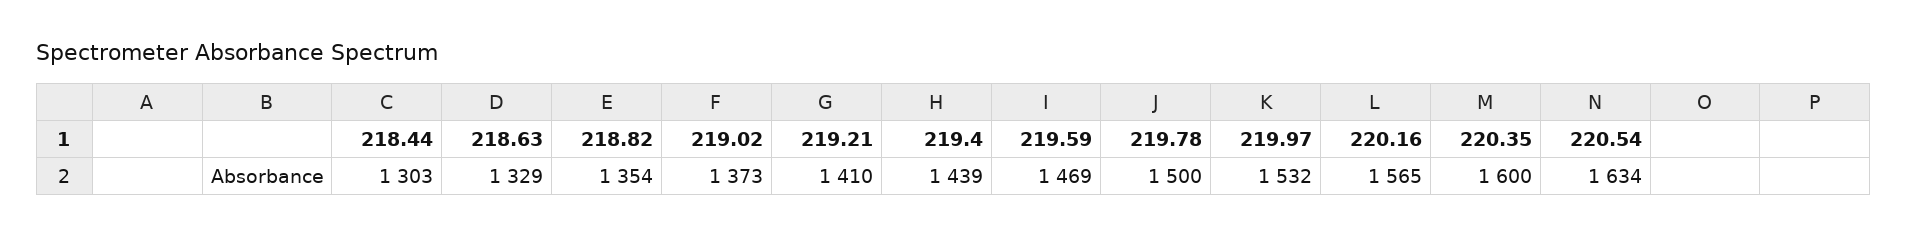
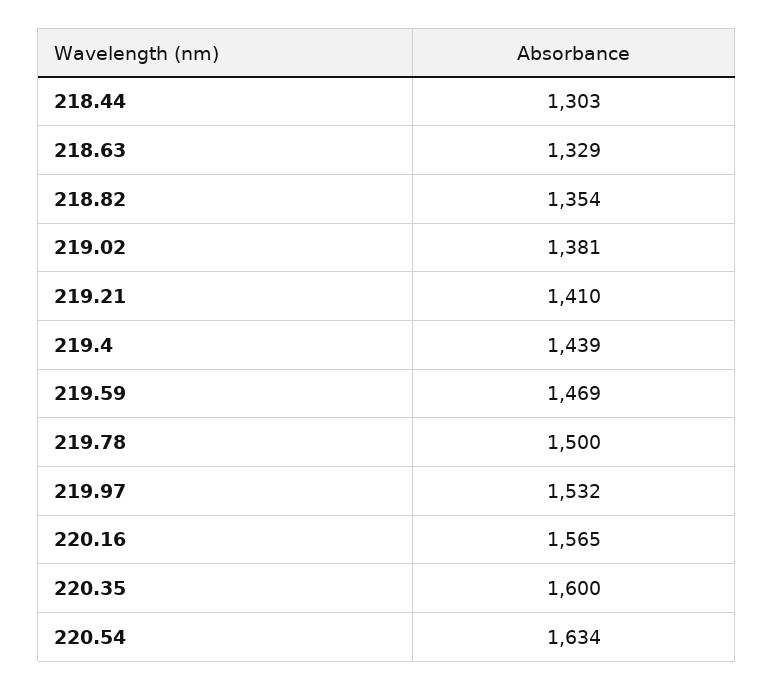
219.02: 1373 -> 1381

